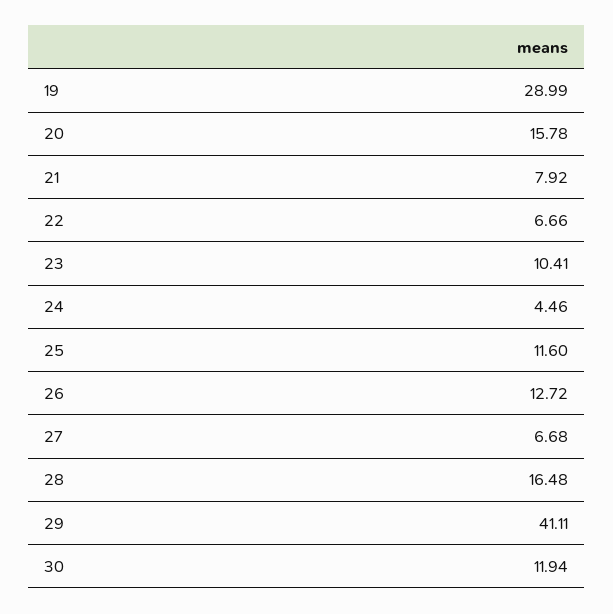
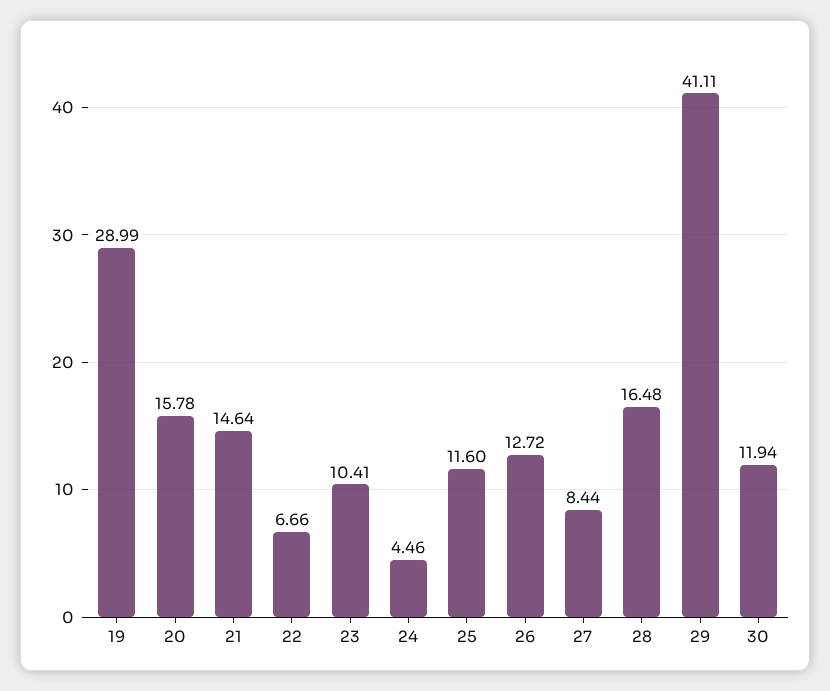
21: 7.92 -> 14.64
27: 6.68 -> 8.44

